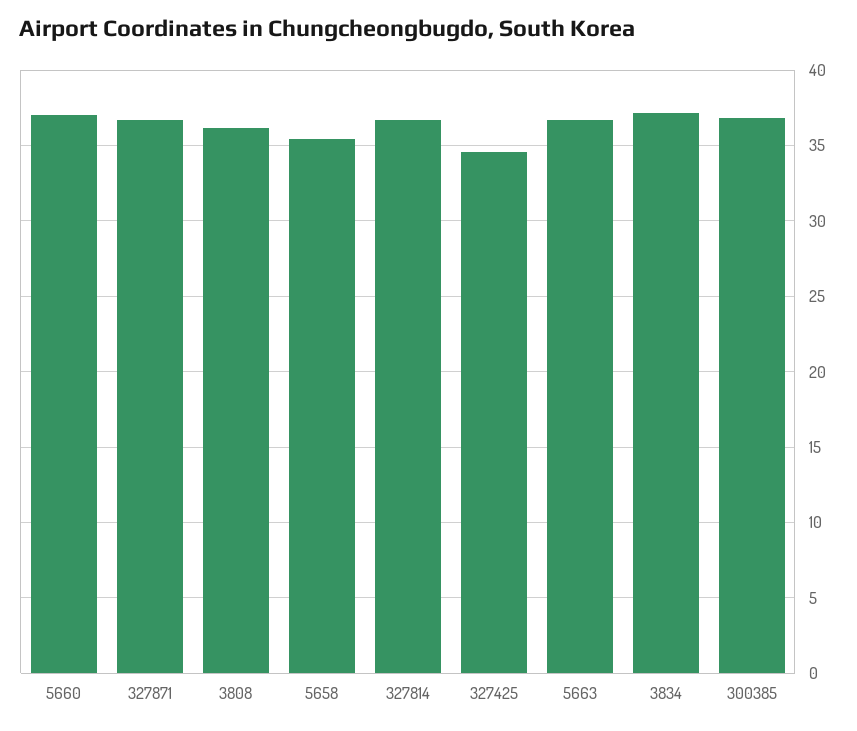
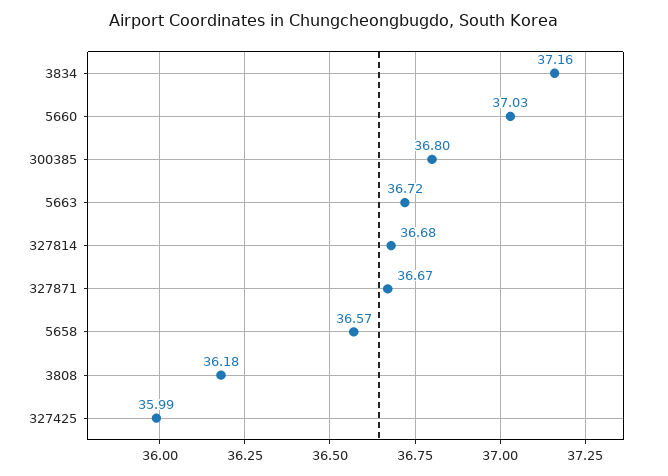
5658: 35.5 -> 36.57
327425: 34.5 -> 35.99

